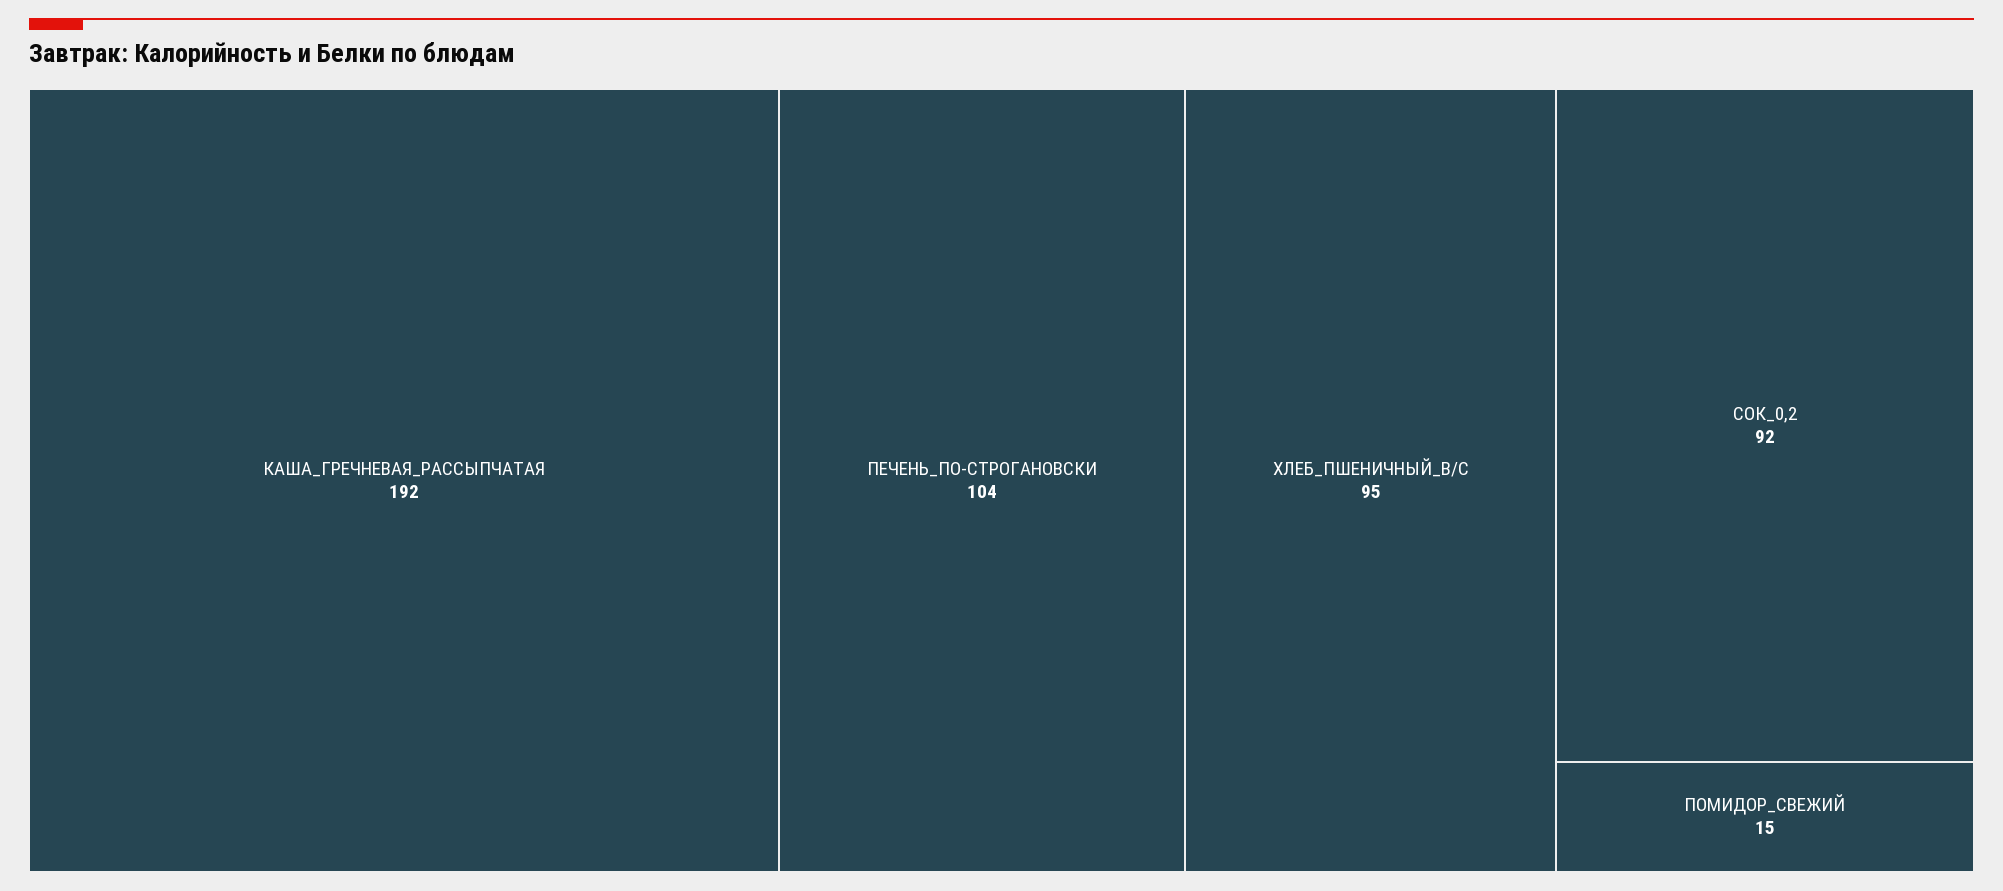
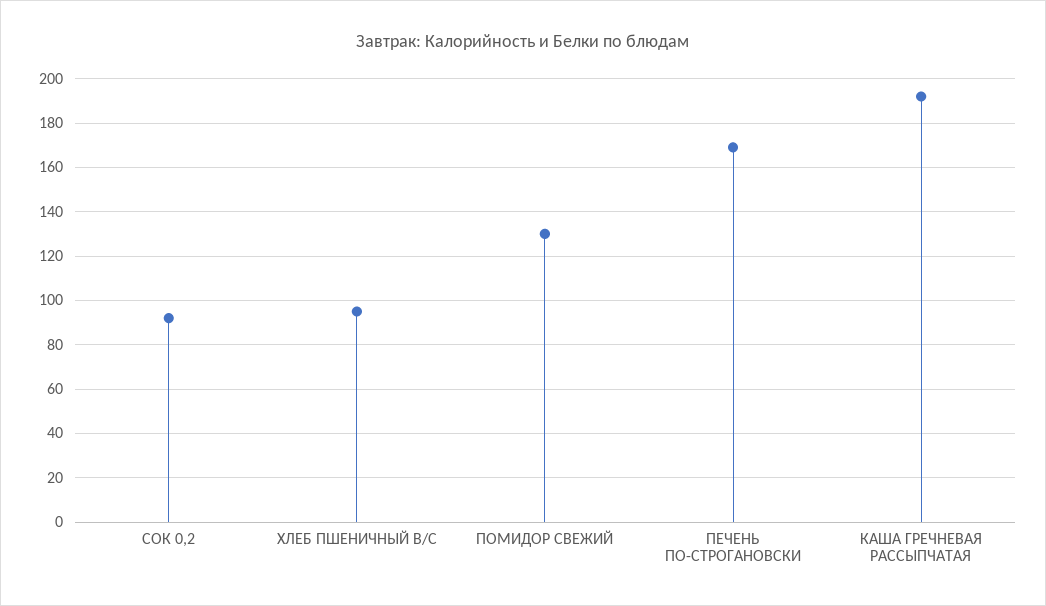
ПЕЧЕНЬ_ПО-СТРОГАНОВСКИ: 104 -> 170
ПОМИДОР_СВЕЖИЙ: 15 -> 130

